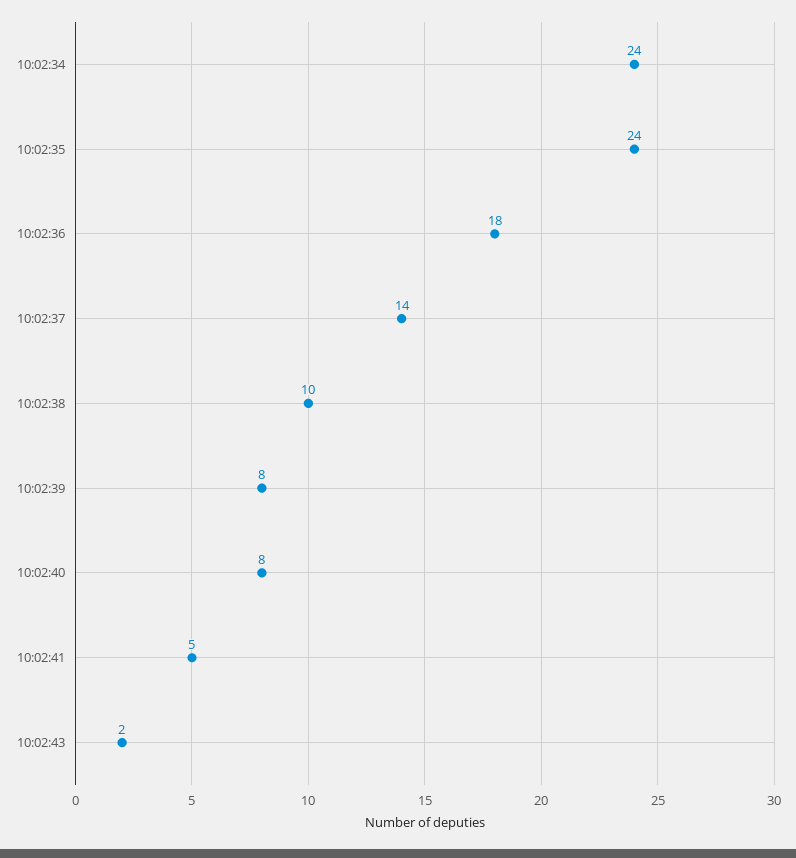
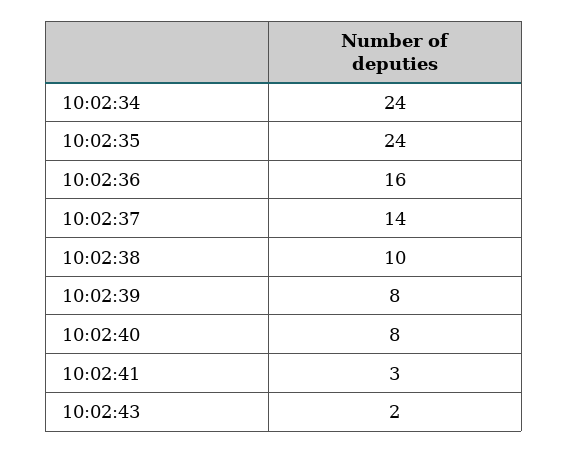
10:02:36: 18 -> 16
10:02:41: 5 -> 3

